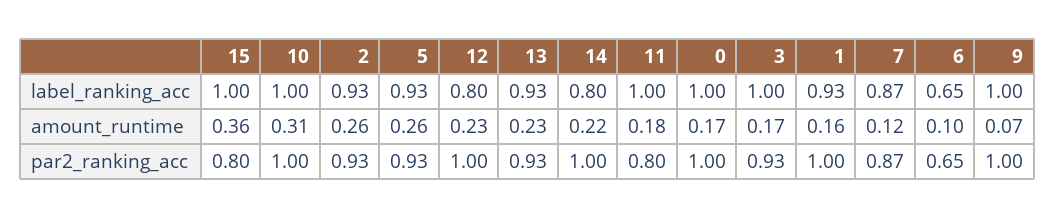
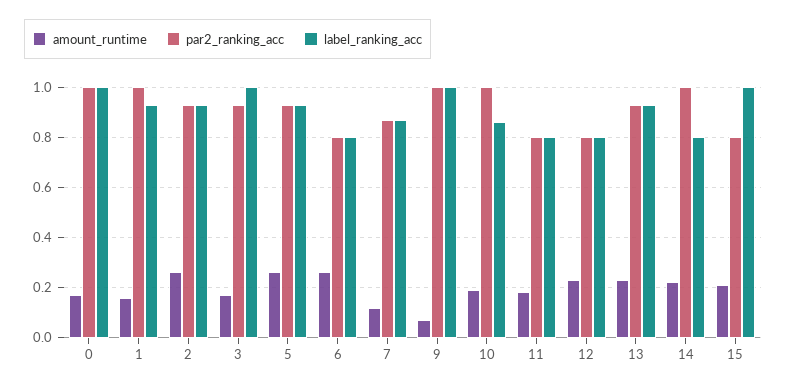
label_ranking_acc, 10: 1 -> 0.85
label_ranking_acc, 11: 1 -> 0.8
label_ranking_acc, 6: 0.65 -> 0.8
amount_runtime, 15: 0.36 -> 0.2
amount_runtime, 10: 0.31 -> 0.2
amount_runtime, 6: 0.1 -> 0.25
par2_ranking_acc, 12: 1 -> 0.8
par2_ranking_acc, 6: 0.65 -> 0.8

